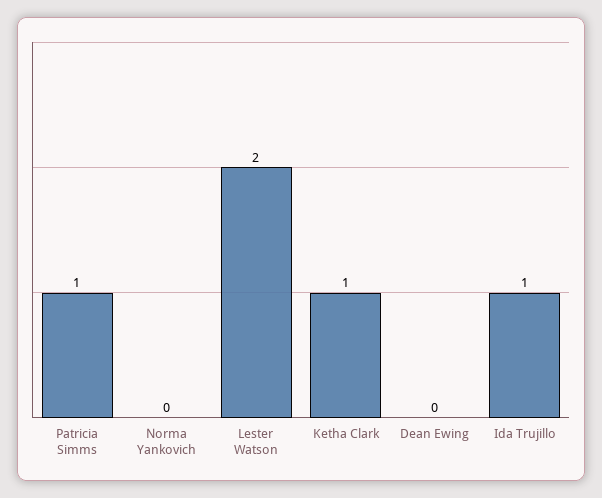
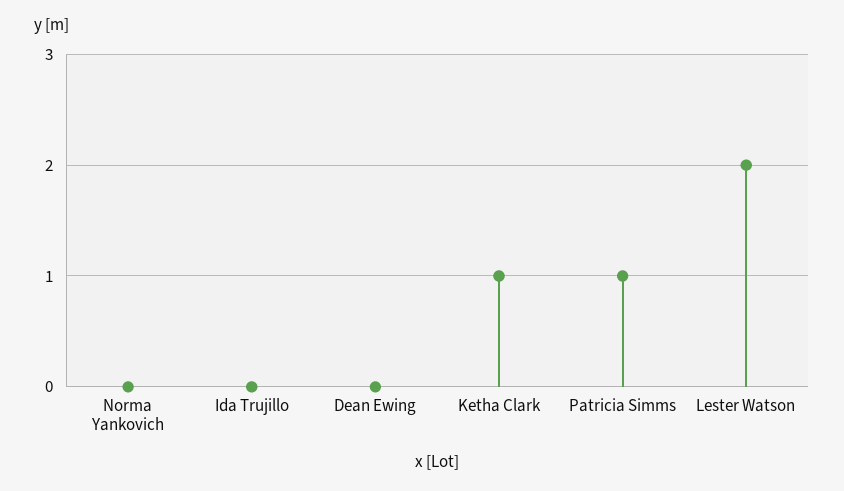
Ida Trujillo: 1 -> 0

